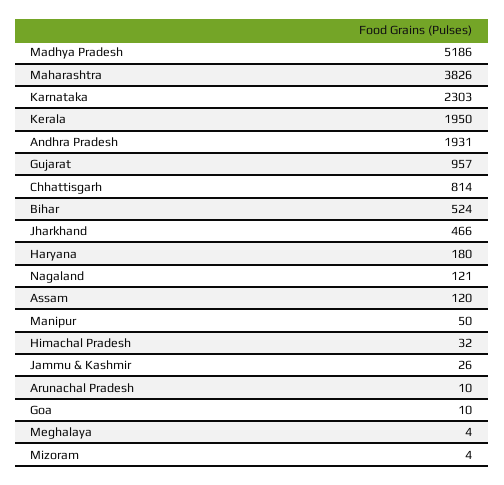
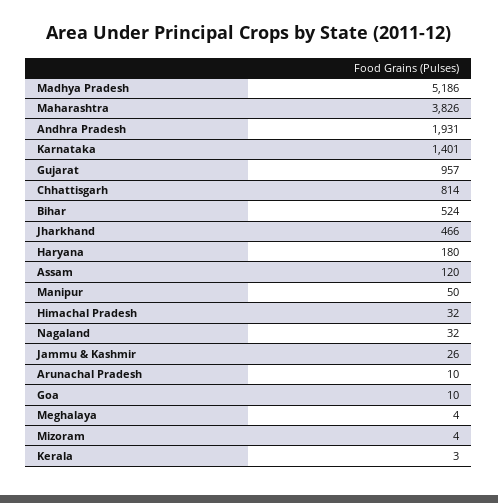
Karnataka: 2303 -> 1401
Kerala: 1950 -> 3
Nagaland: 121 -> 32

